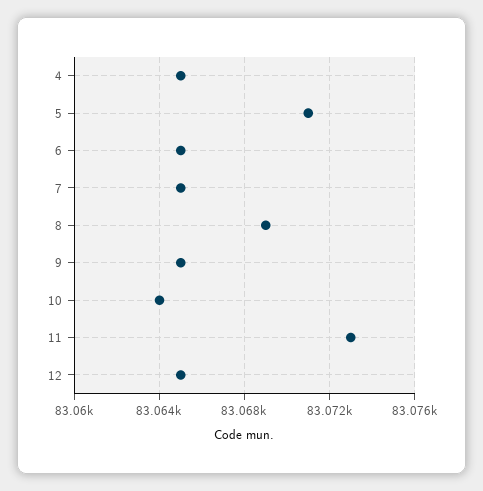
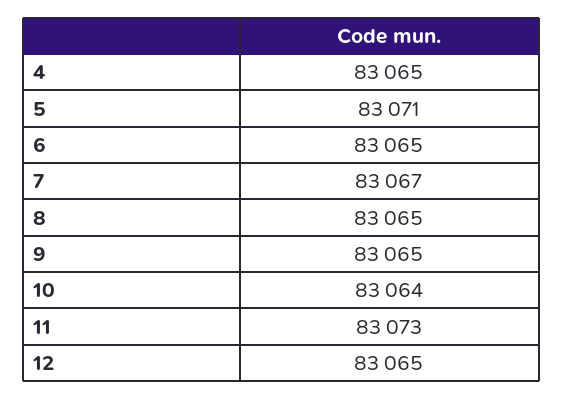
7: 83065 -> 83067
8: 83069 -> 83065

